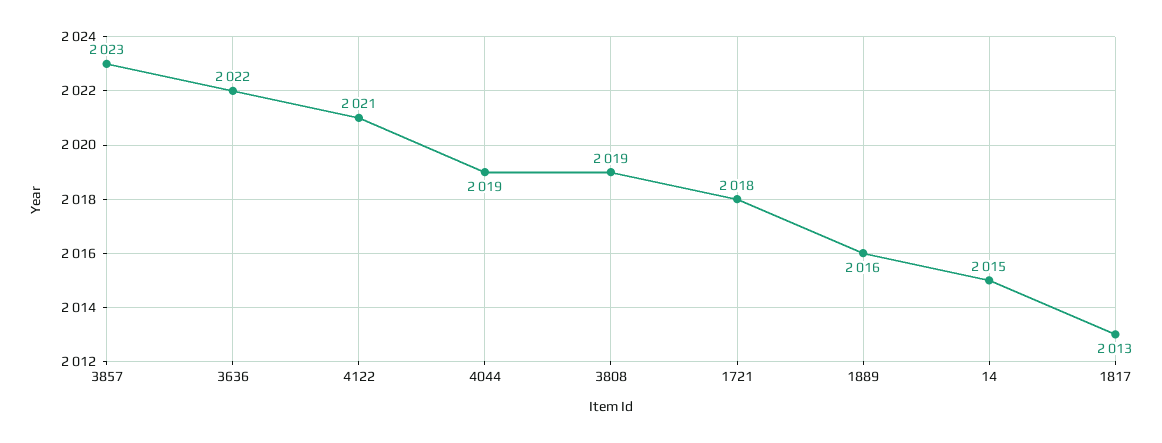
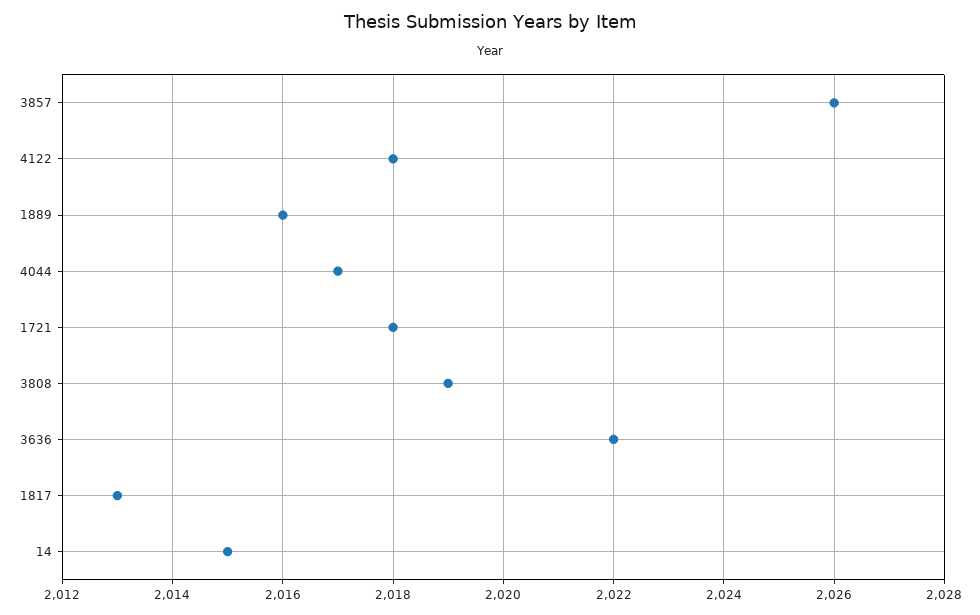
3857: 2023 -> 2026
4122: 2021 -> 2018
4044: 2019 -> 2017

